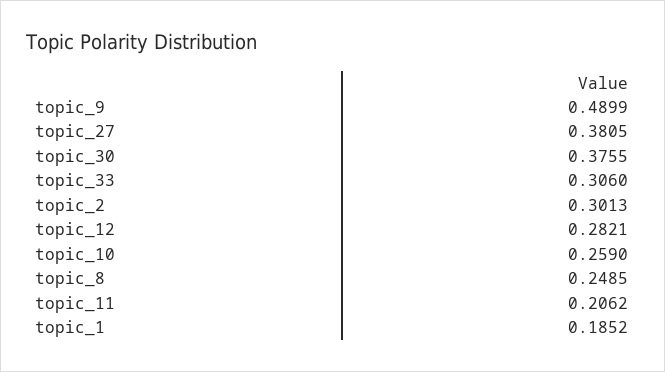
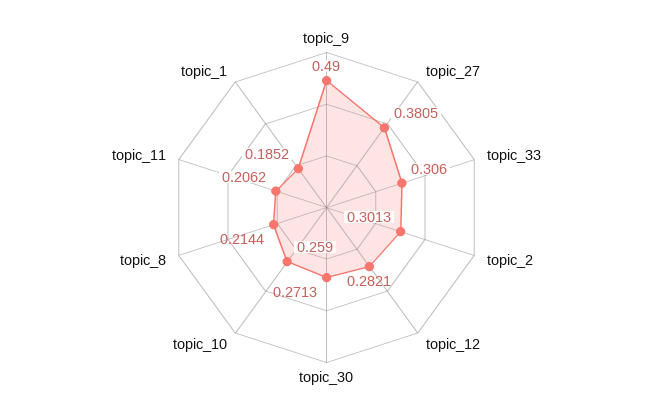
topic_9: 0.4899 -> 0.49
topic_30: 0.3755 -> 0.2713
topic_8: 0.2485 -> 0.2144

